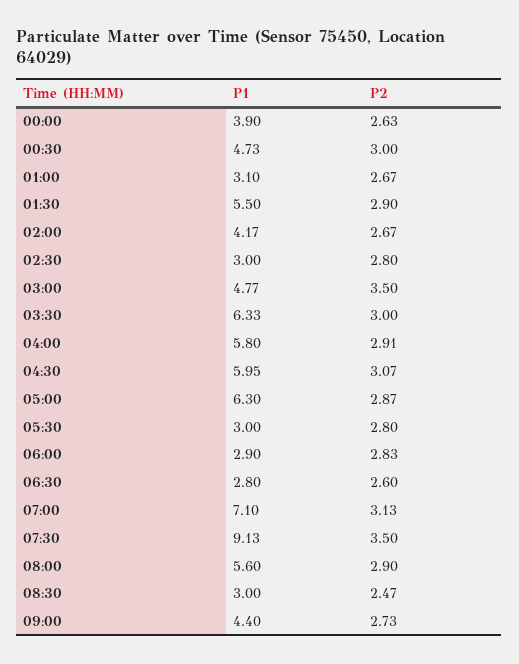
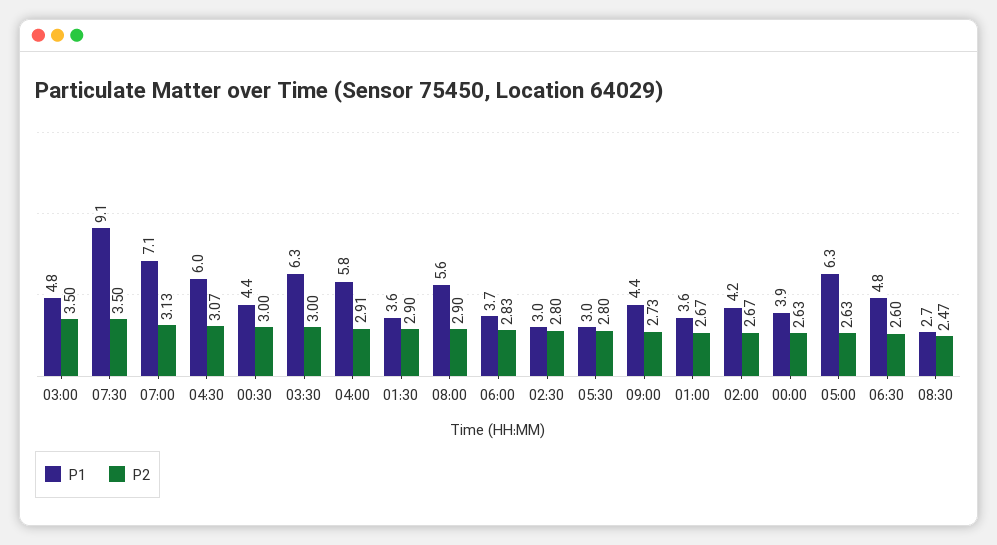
P1, 00:30: 4.73 -> 4.4
P1, 01:00: 3.1 -> 3.6
P1, 01:30: 5.5 -> 3.6
P2, 05:00: 2.87 -> 2.63
P1, 06:00: 2.9 -> 3.7
P1, 06:30: 2.8 -> 4.8
P1, 08:30: 3 -> 2.7

